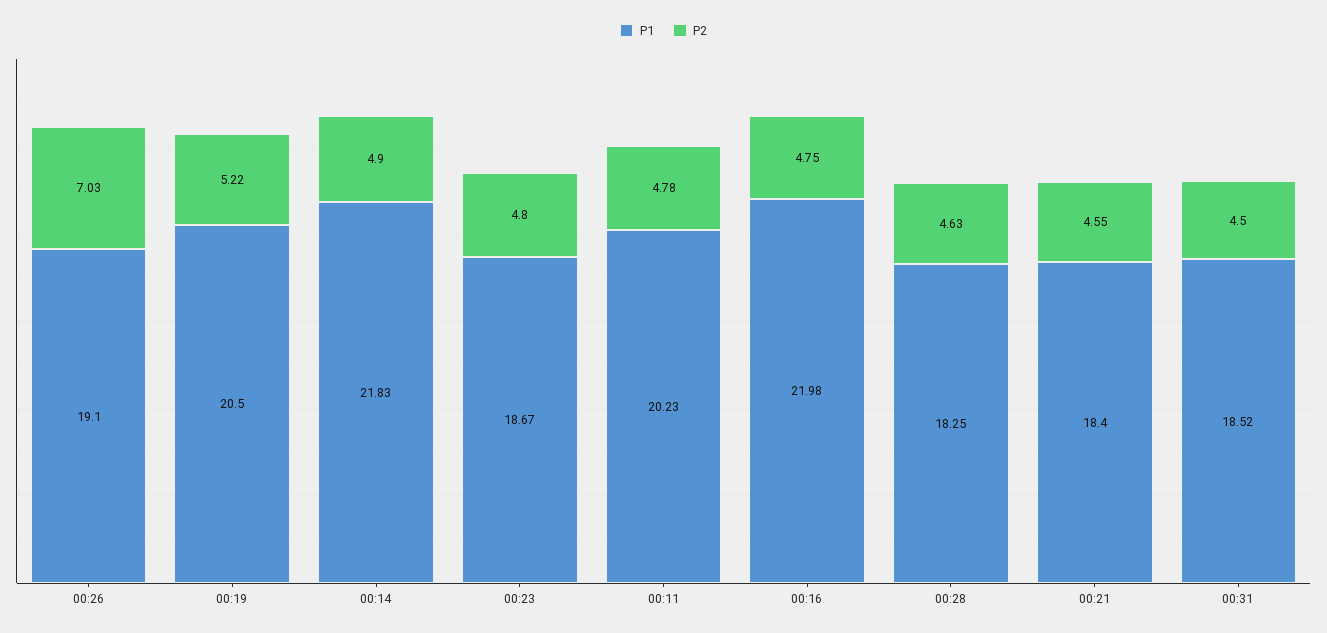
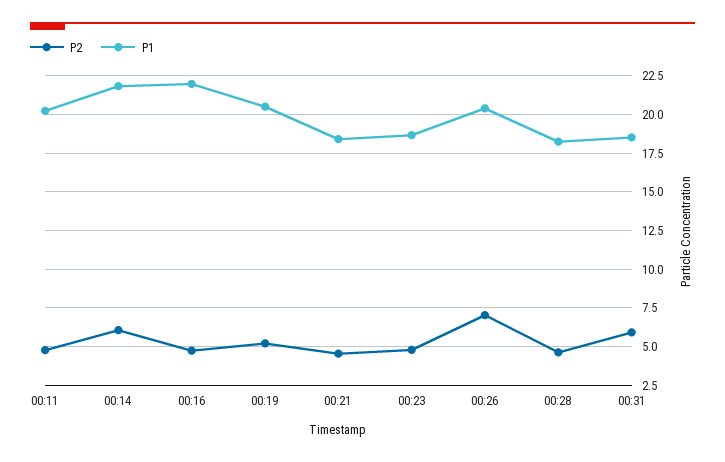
P1, 00:26: 19.1 -> 20.5
P2, 00:14: 4.9 -> 6
P2, 00:31: 4.5 -> 6

